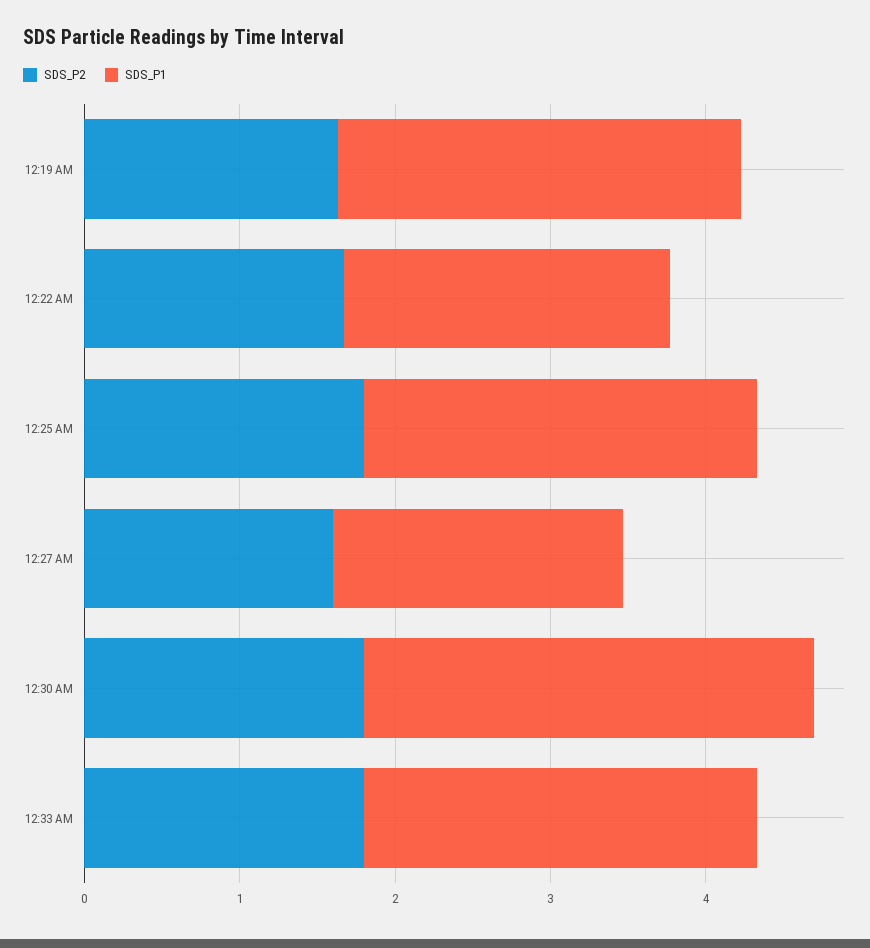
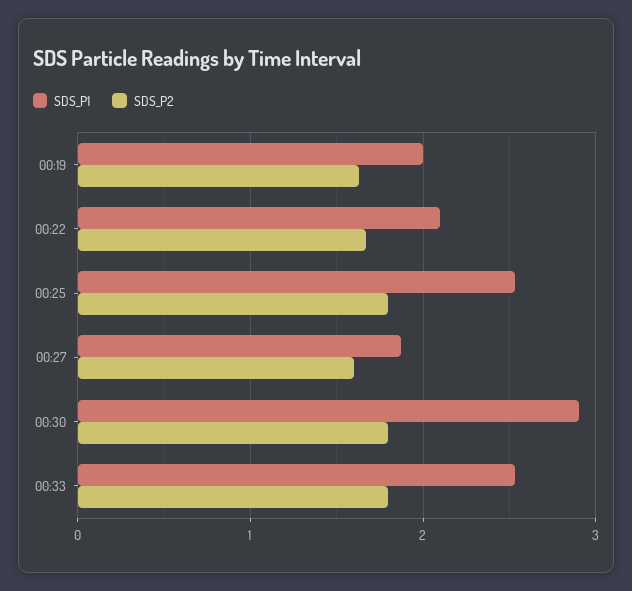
SDS_P1, 12:19 AM: 2.6 -> 2

